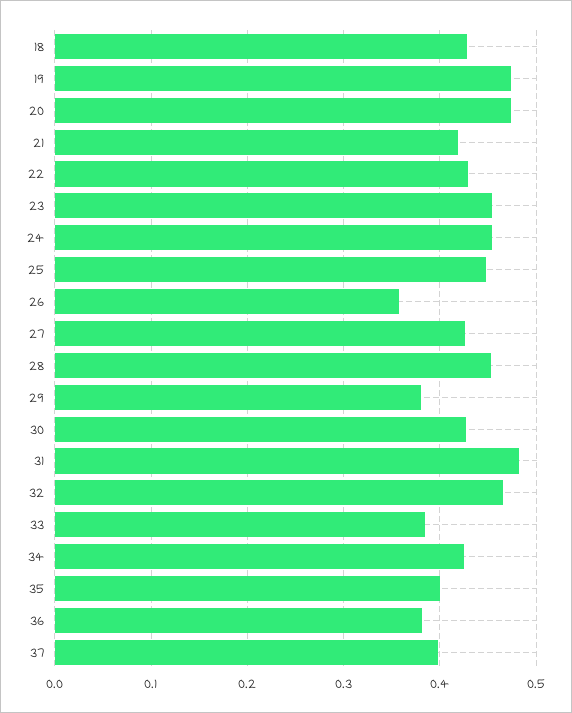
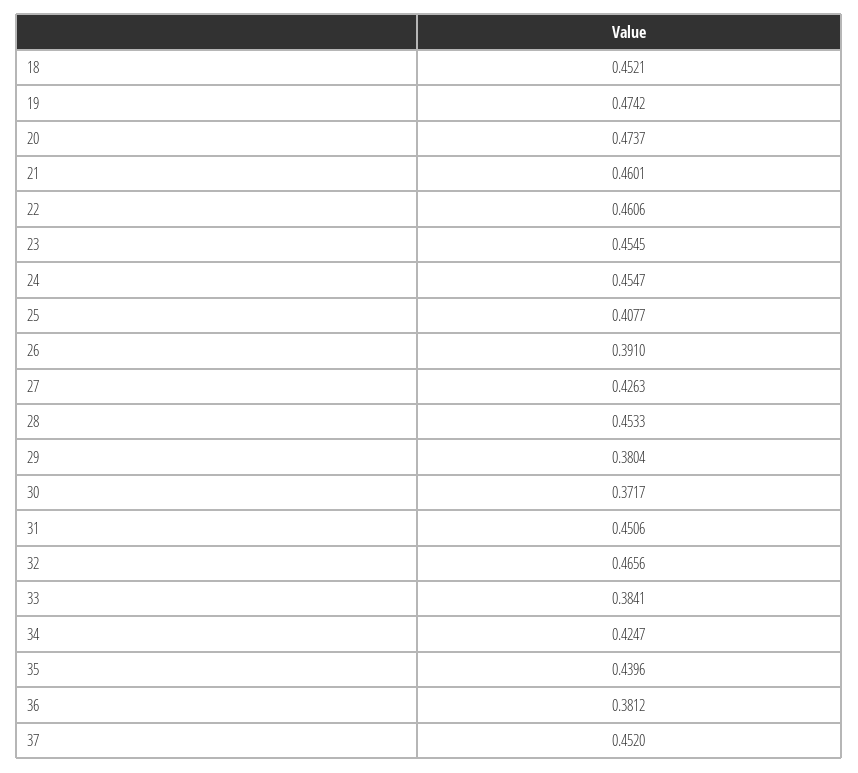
18: 0.43 -> 0.4521
21: 0.42 -> 0.4601
22: 0.43 -> 0.4606
25: 0.45 -> 0.4077
26: 0.36 -> 0.391
30: 0.43 -> 0.3717
31: 0.48 -> 0.4506
35: 0.4 -> 0.4396
37: 0.4 -> 0.452

